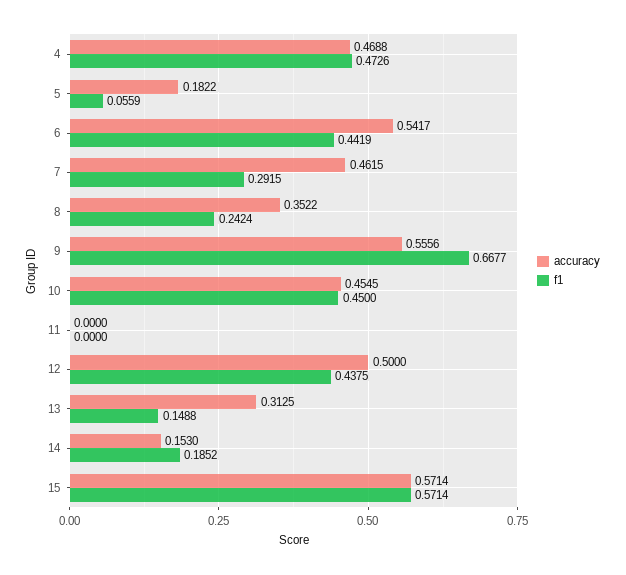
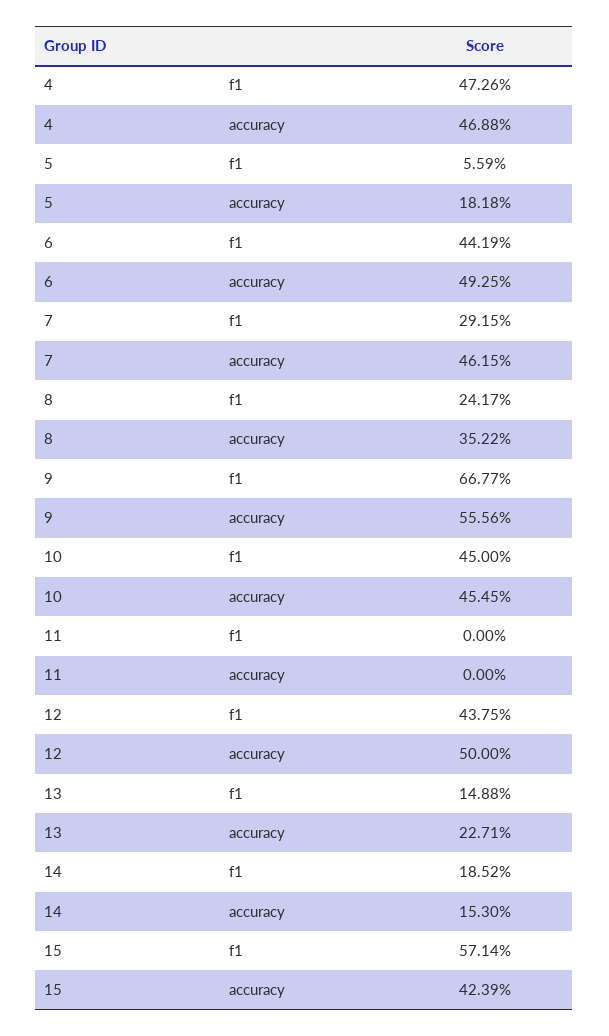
accuracy, 5: 0.1822 -> 0.1818
accuracy, 6: 0.5417 -> 0.4925
f1, 8: 0.2424 -> 0.2417
accuracy, 13: 0.3125 -> 0.2271
accuracy, 15: 0.5714 -> 0.4239

